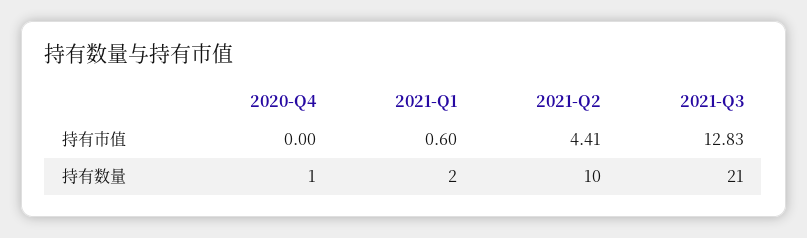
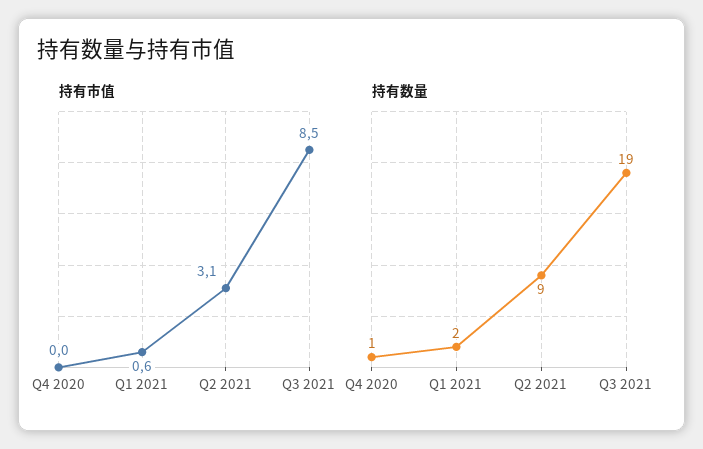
持有市值, 2021-Q2: 4.41 -> 3.1
持有市值, 2021-Q3: 12.83 -> 8.5
持有数量, 2021-Q2: 10 -> 9
持有数量, 2021-Q3: 21 -> 19

